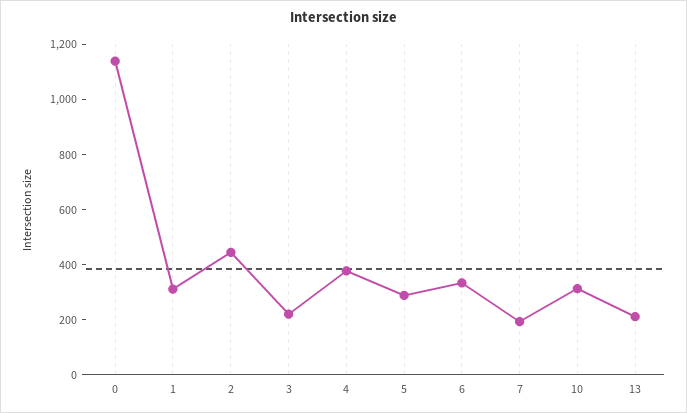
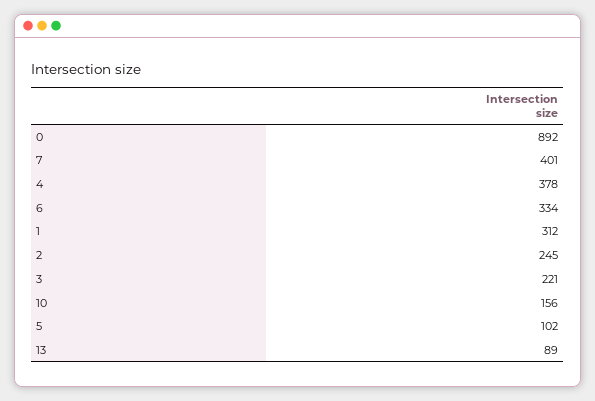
0: 1150 -> 892
2: 450 -> 245
5: 300 -> 102
7: 200 -> 401
10: 300 -> 156
13: 200 -> 89

